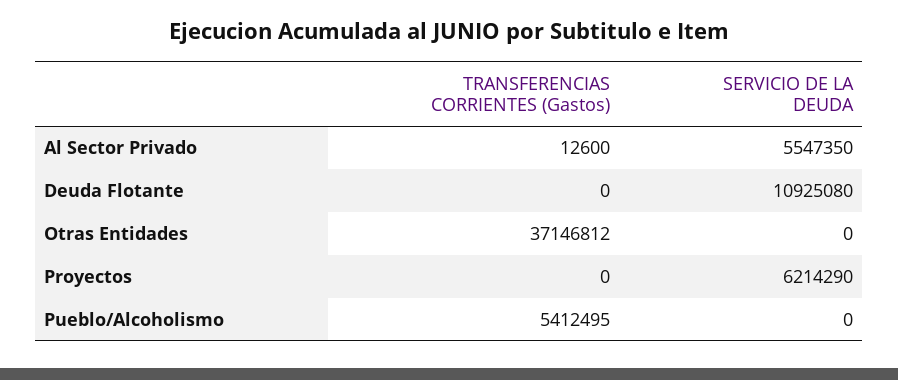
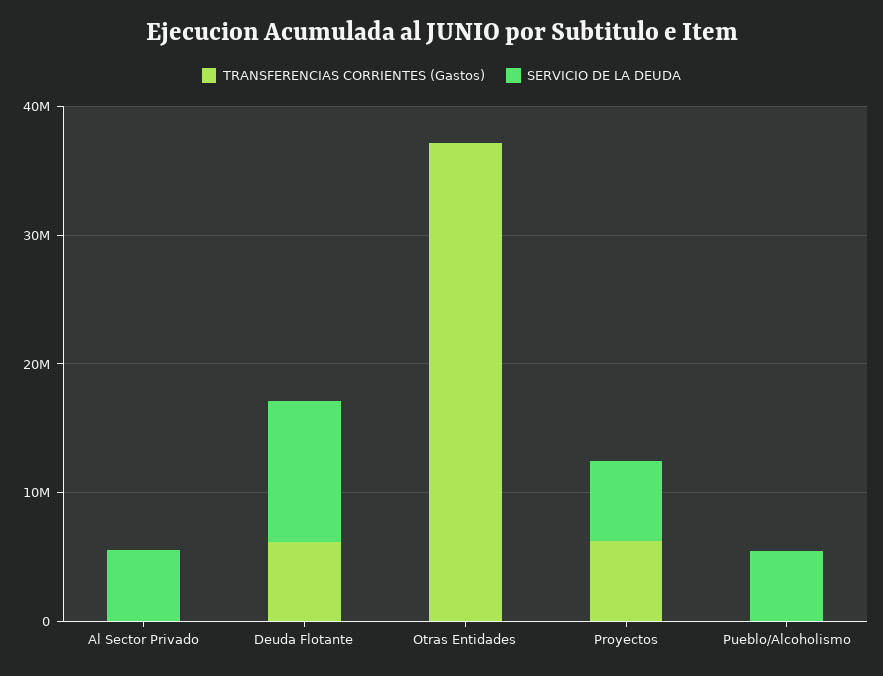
TRANSFERENCIAS CORRIENTES (Gastos), Deuda Flotante: 0 -> 6000000
TRANSFERENCIAS CORRIENTES (Gastos), Proyectos: 0 -> 6000000
TRANSFERENCIAS CORRIENTES (Gastos), Pueblo/Alcoholismo: 5412495 -> 0
SERVICIO DE LA DEUDA, Pueblo/Alcoholismo: 0 -> 6000000

